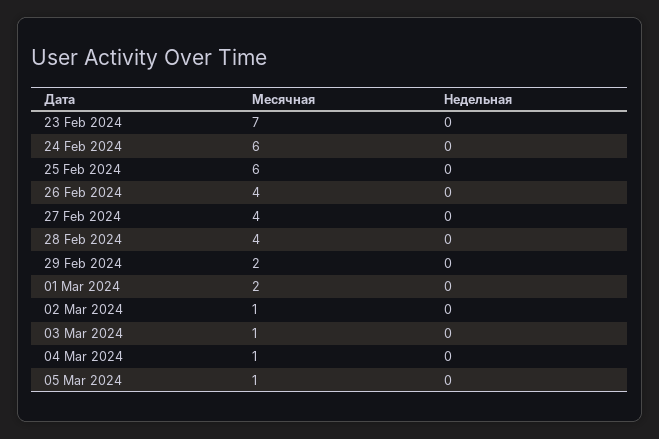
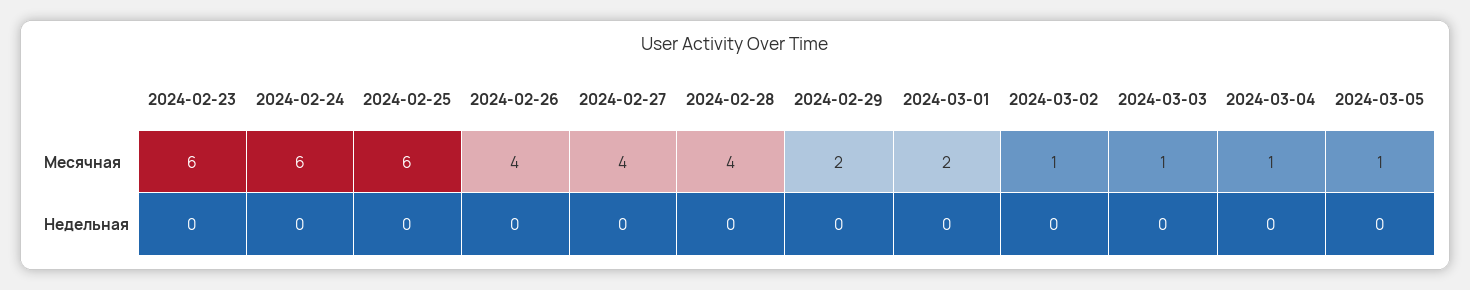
Месячная, 23 Feb 2024: 7 -> 6

